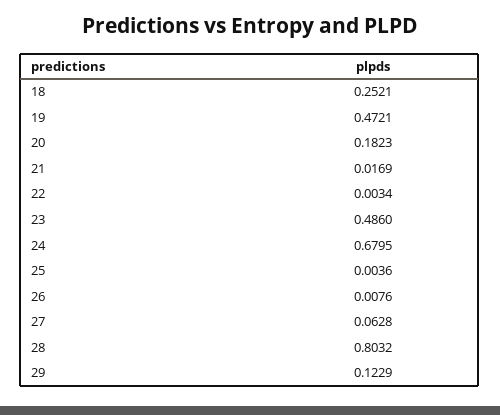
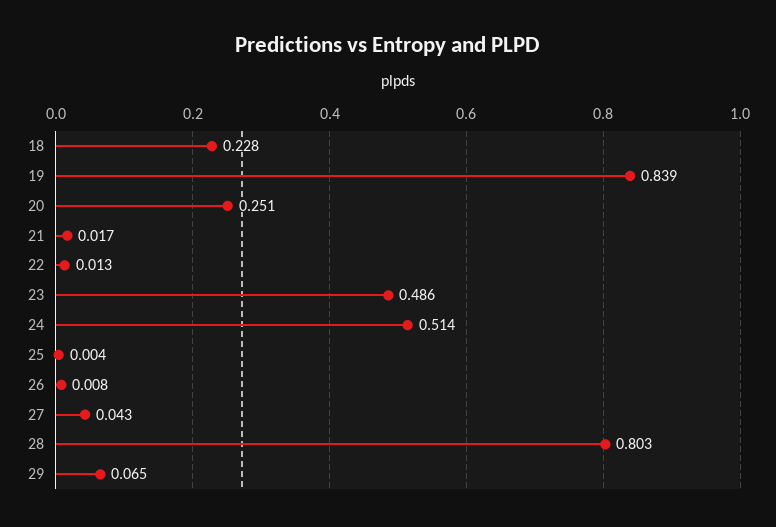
18: 0.2521 -> 0.228
19: 0.4721 -> 0.839
20: 0.1823 -> 0.251
22: 0.0034 -> 0.013
24: 0.6795 -> 0.514
27: 0.0628 -> 0.043
29: 0.1229 -> 0.065

